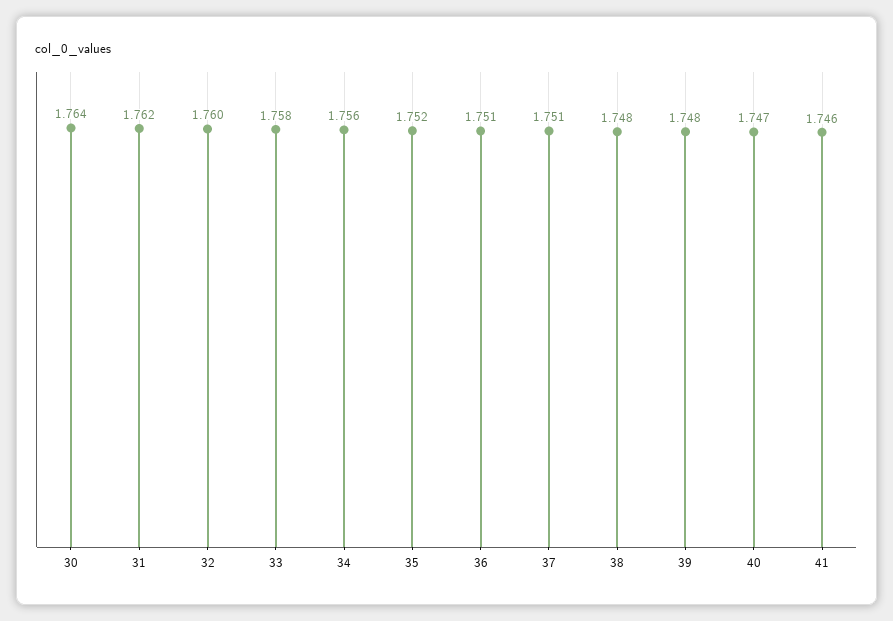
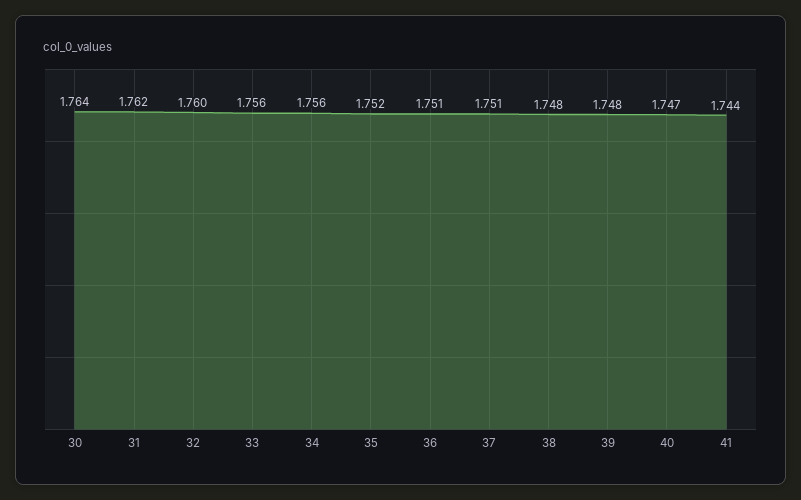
33: 1.758 -> 1.756
41: 1.746 -> 1.744

